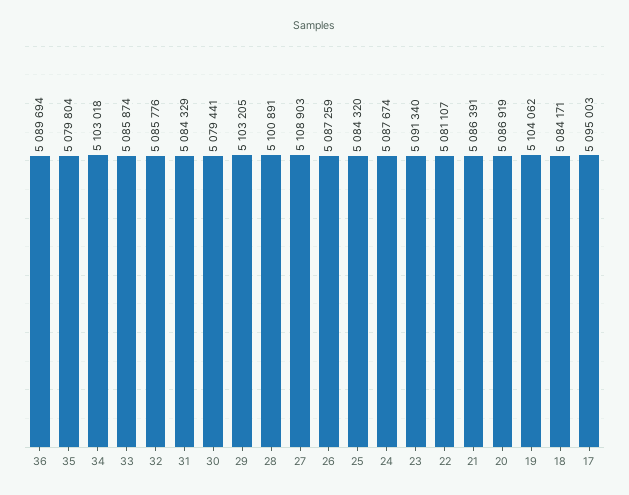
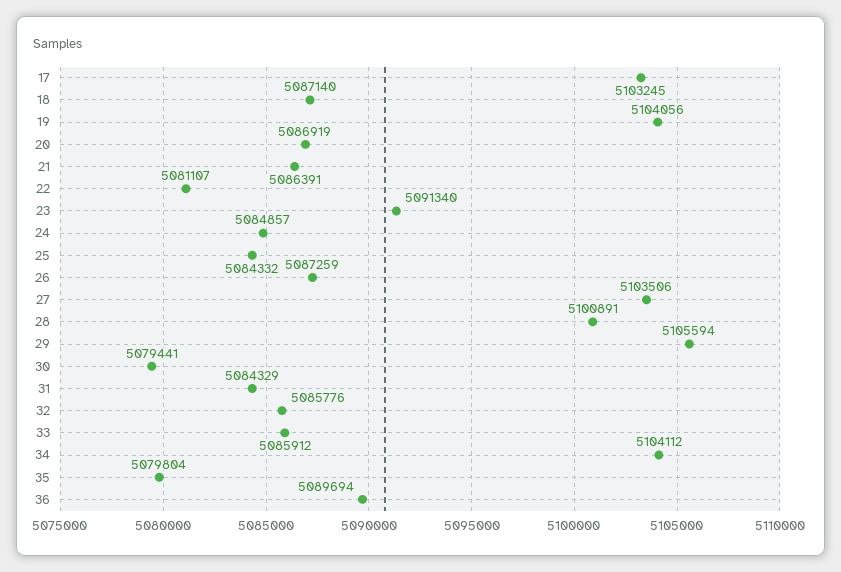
34: 5103018 -> 5104112
33: 5085874 -> 5085912
29: 5103205 -> 5105594
27: 5108903 -> 5103506
25: 5084320 -> 5084332
24: 5087674 -> 5084857
19: 5104062 -> 5104056
18: 5084171 -> 5087140
17: 5095003 -> 5103245

